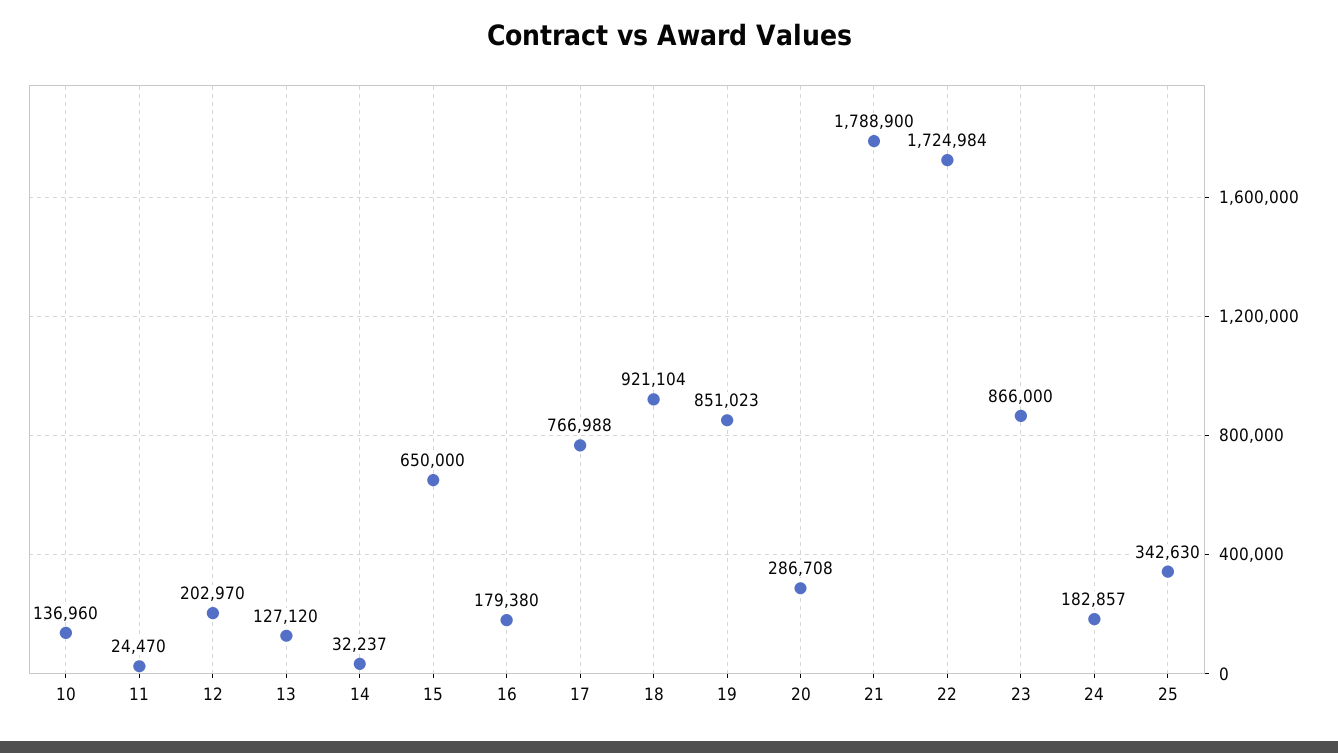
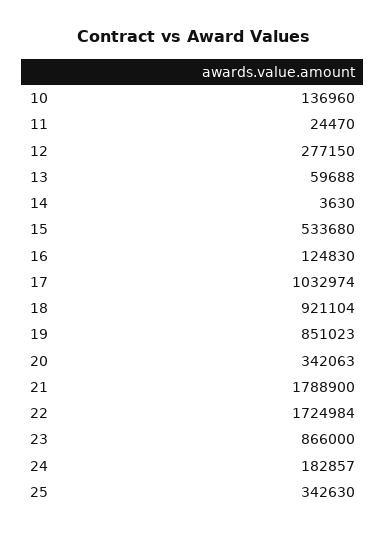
12: 202970 -> 277150
13: 127120 -> 59688
14: 32237 -> 3630
15: 650000 -> 533680
16: 179380 -> 124830
17: 766988 -> 1032974
20: 286708 -> 342063

